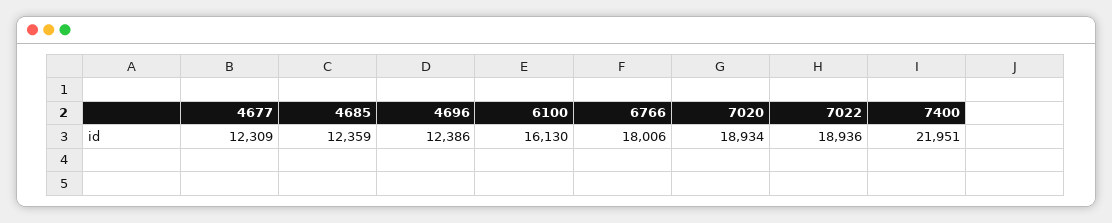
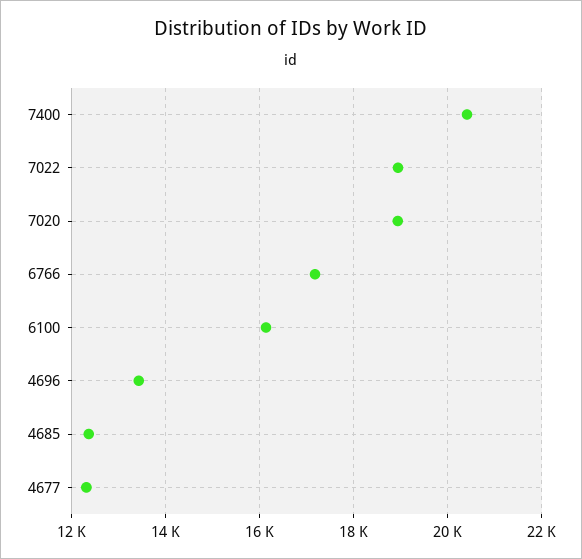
4696: 12386 -> 13400
6766: 18006 -> 17200
7400: 21951 -> 20400

